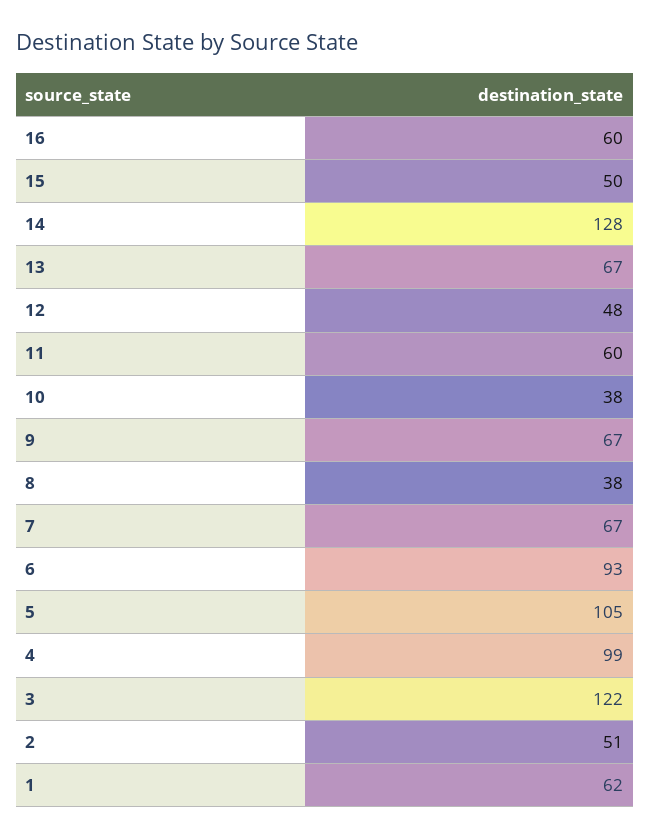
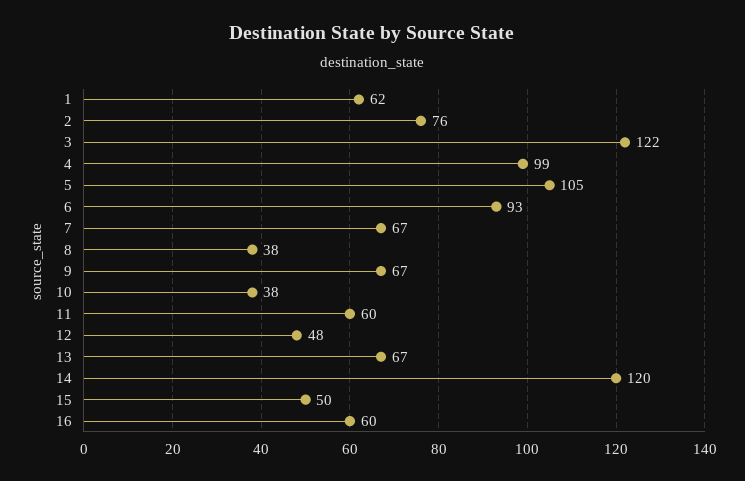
14: 128 -> 120
2: 51 -> 76

